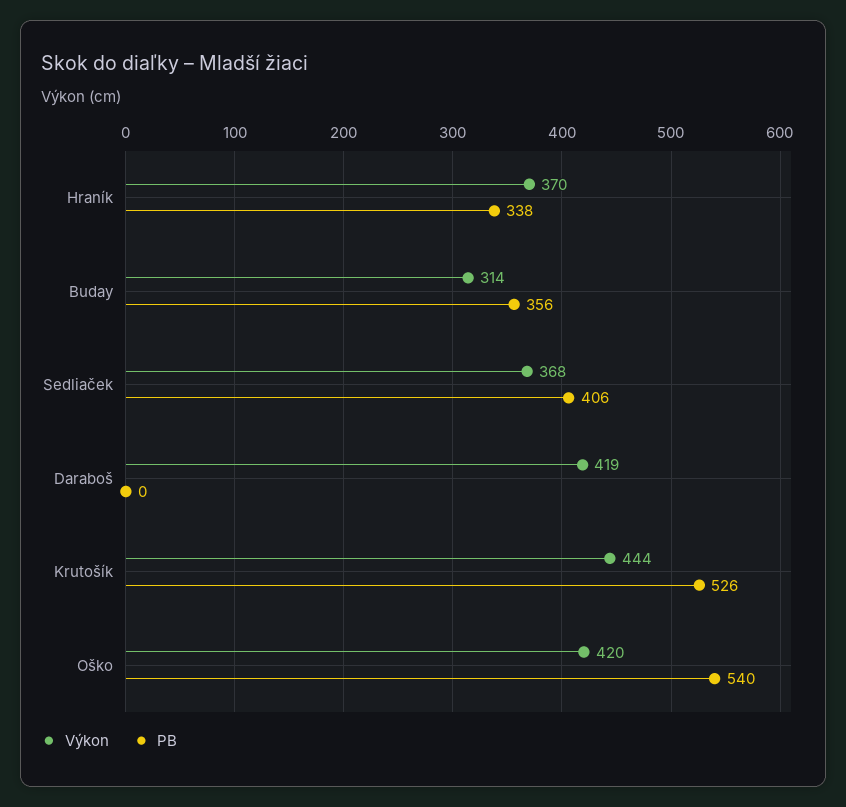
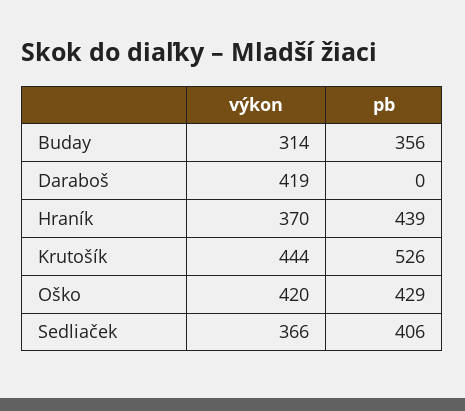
PB, Hraník: 338 -> 439
Výkon, Sedliaček: 368 -> 366
PB, Oško: 540 -> 429

